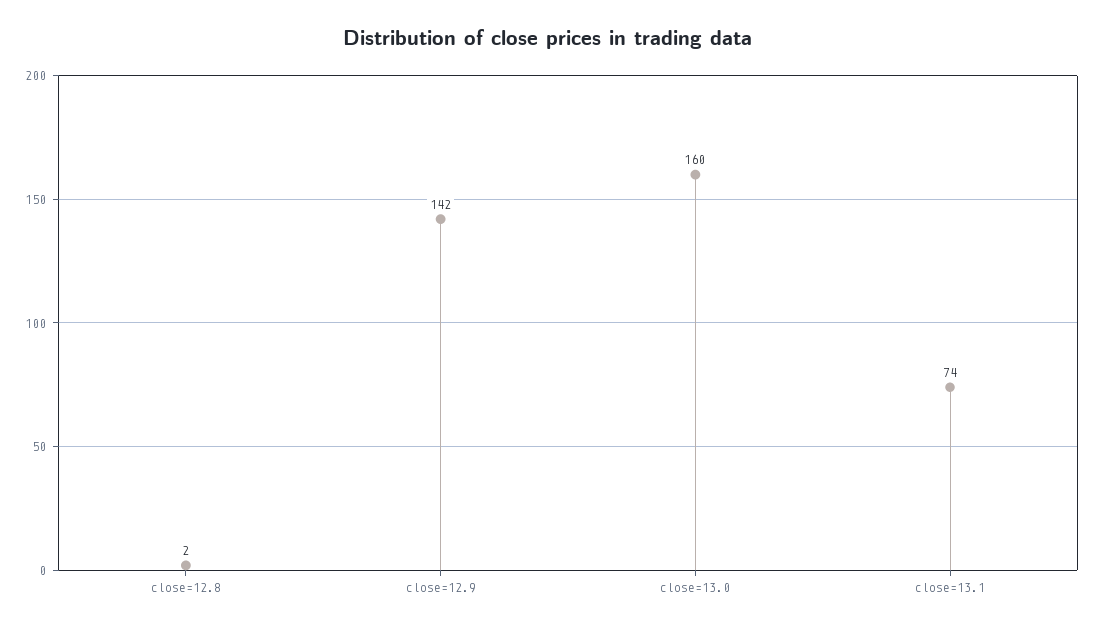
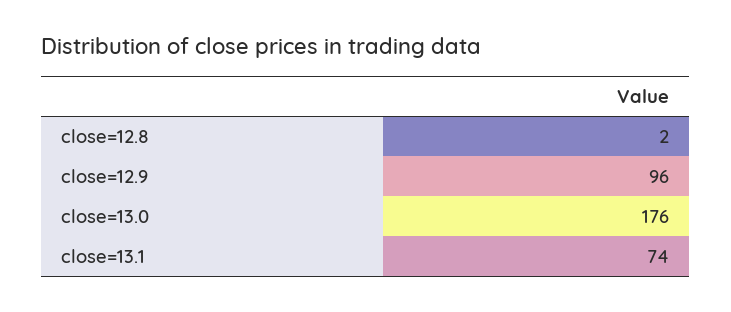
close=12.9: 142 -> 96
close=13.0: 160 -> 176

